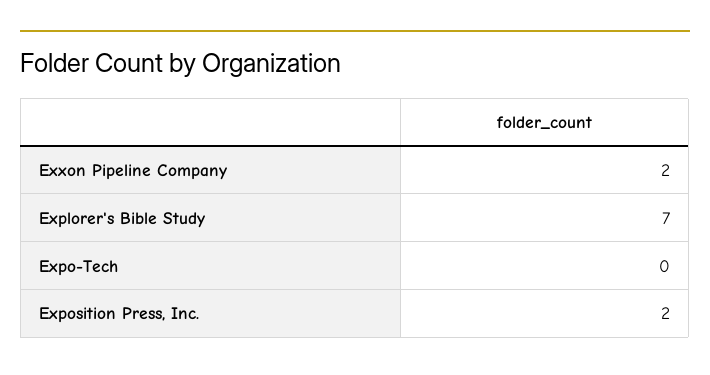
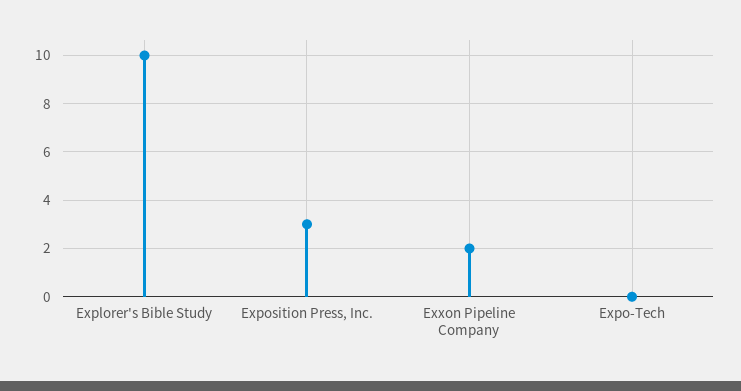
Explorer's Bible Study: 7 -> 10
Exposition Press, Inc.: 2 -> 3

